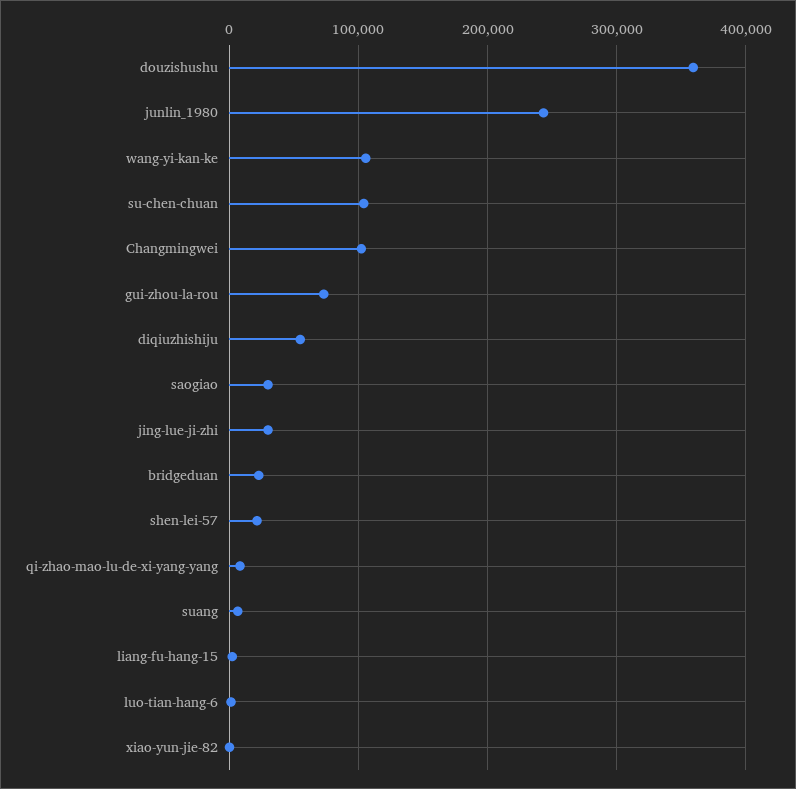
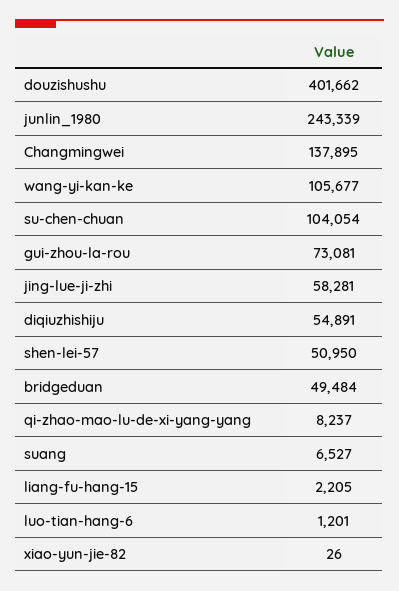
douzishushu: 360000 -> 401662
Changmingwei: 100000 -> 137895
saogiao: 30000 -> none
jing-lue-ji-zhi: 30000 -> 58281
bridgeduan: 20000 -> 49484
shen-lei-57: 20000 -> 50950

